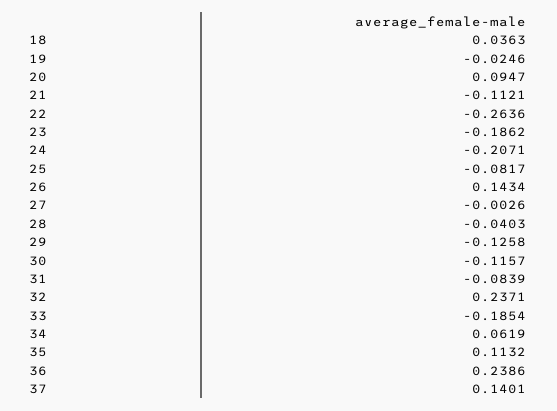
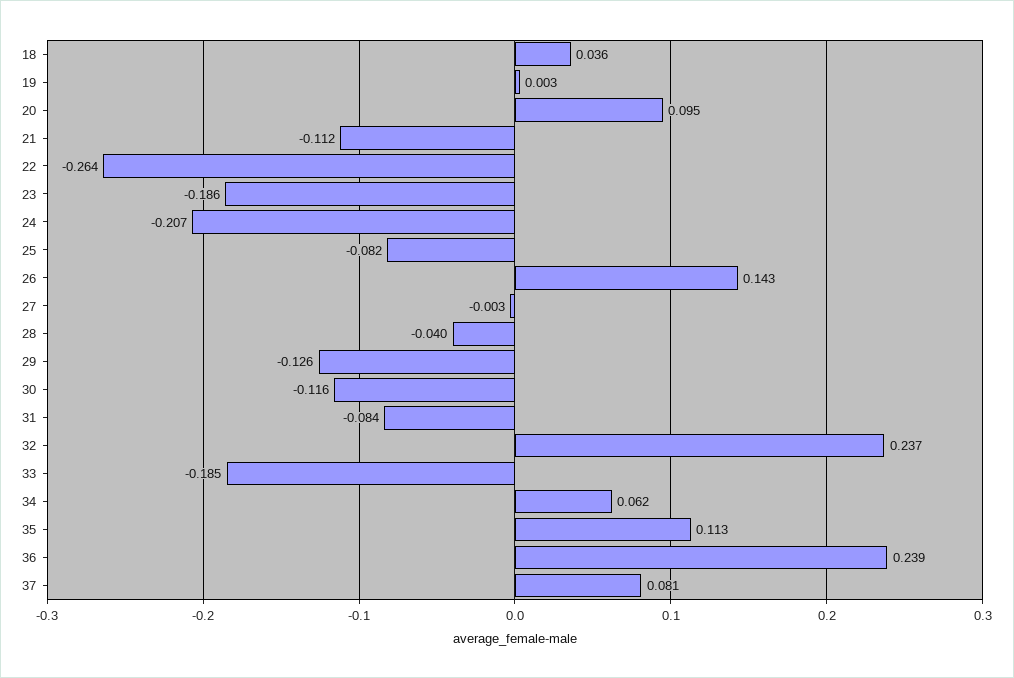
19: -0.0246 -> 0.003
37: 0.1401 -> 0.081

